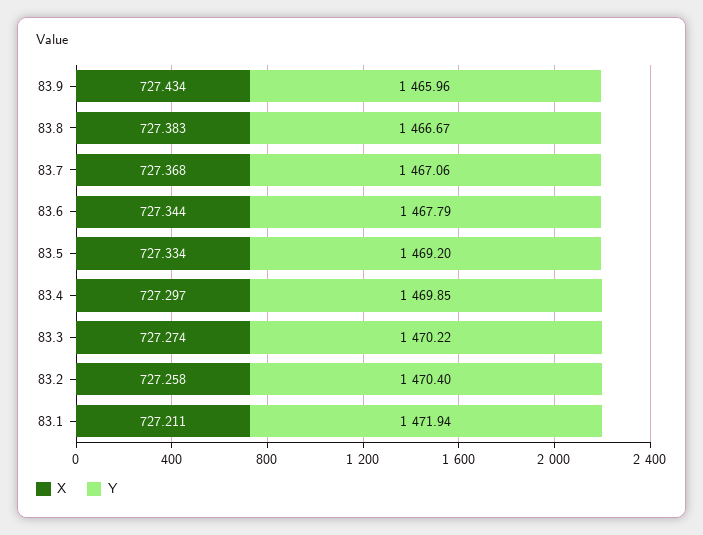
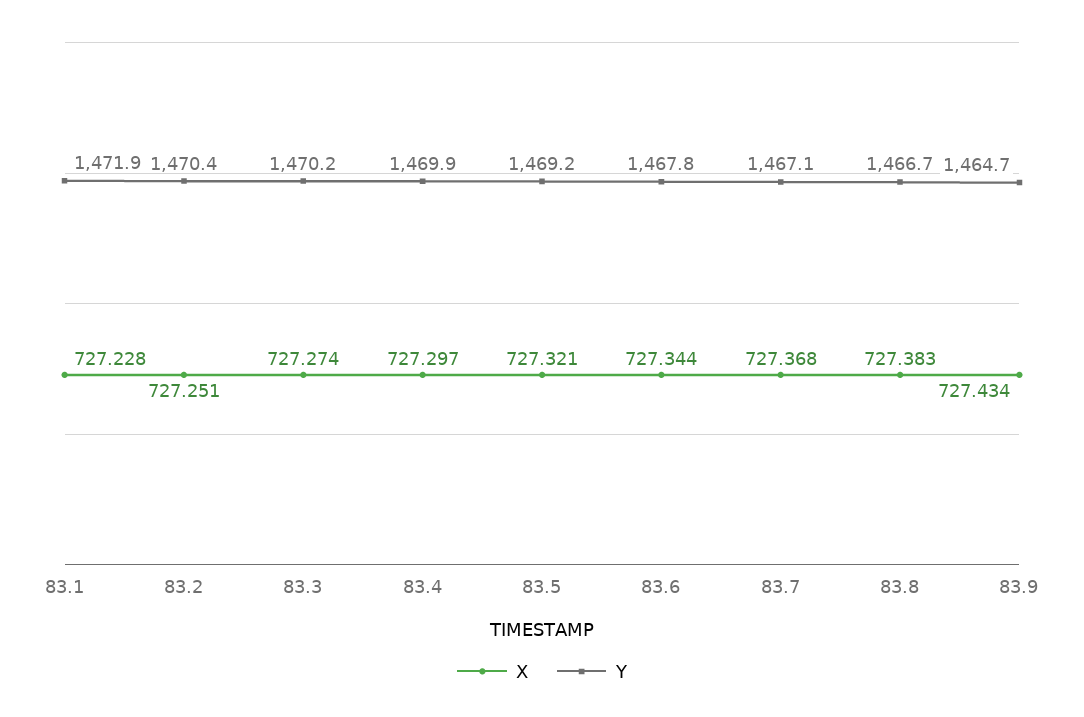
Y, 83.9: 1465.96 -> 1464.7
X, 83.5: 727.334 -> 727.321
X, 83.2: 727.258 -> 727.251
X, 83.1: 727.211 -> 727.228

